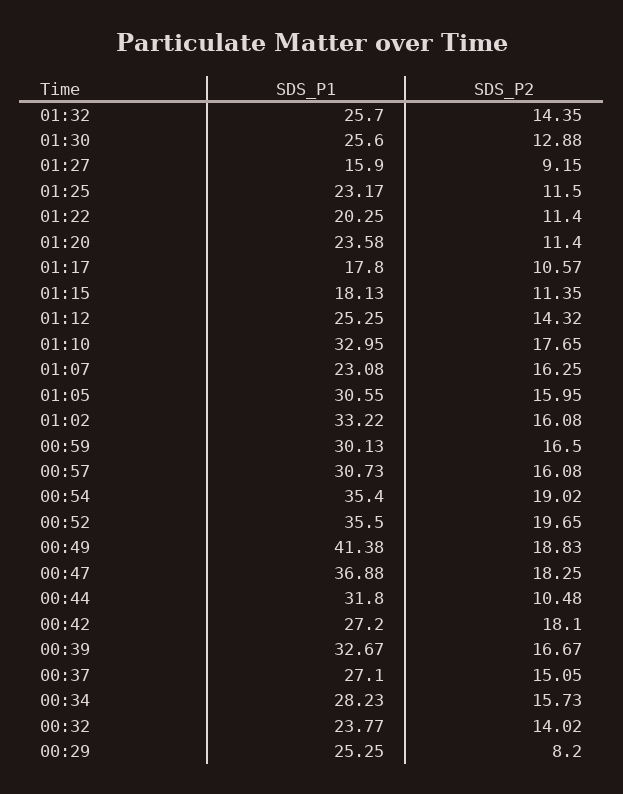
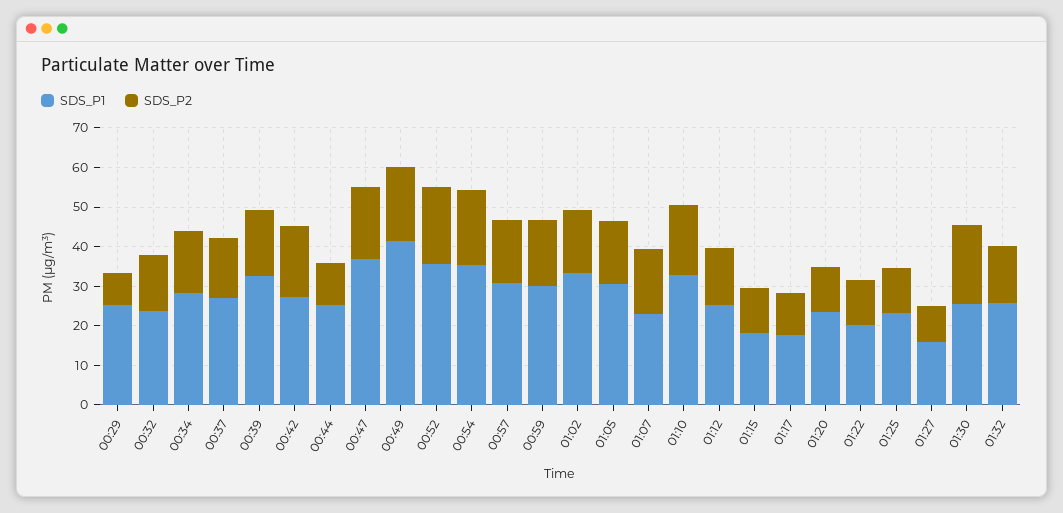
SDS_P2, 01:30: 12.88 -> 20
SDS_P1, 00:44: 31.8 -> 25

